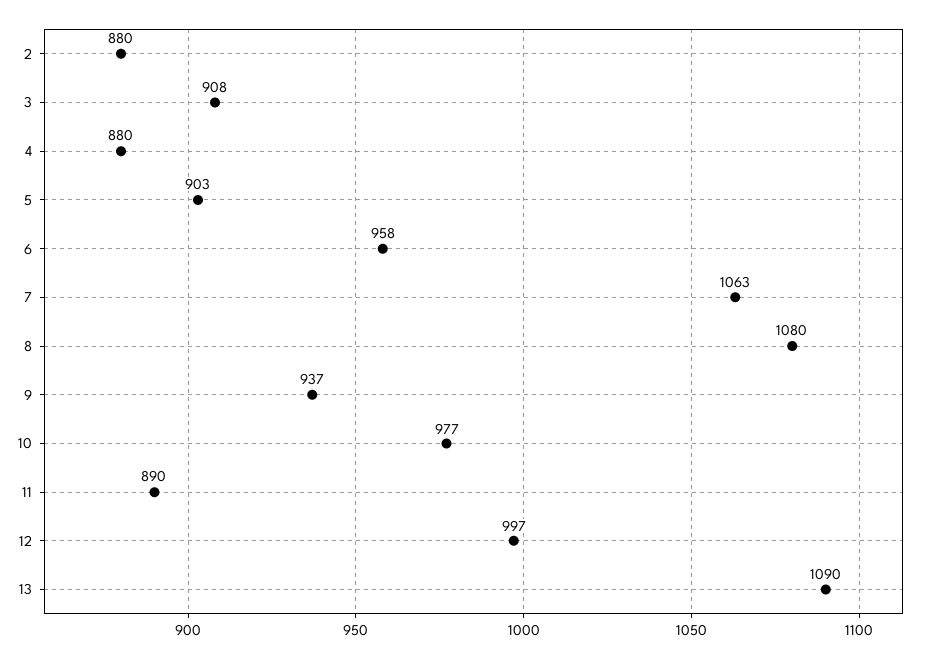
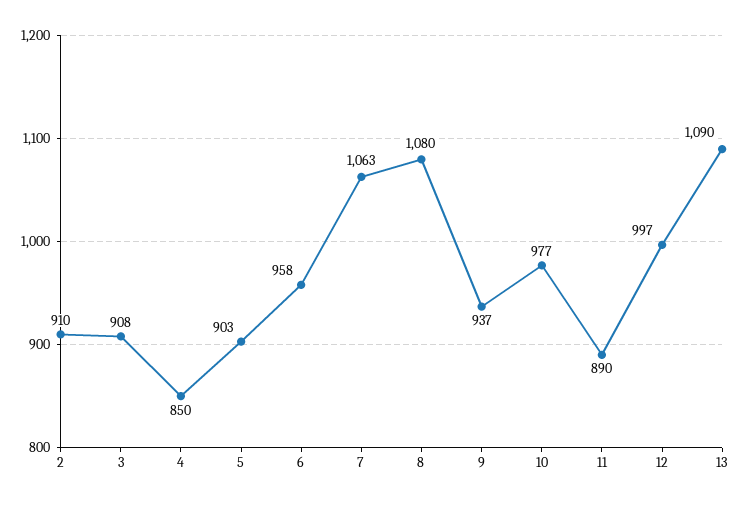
2: 880 -> 910
4: 880 -> 850

